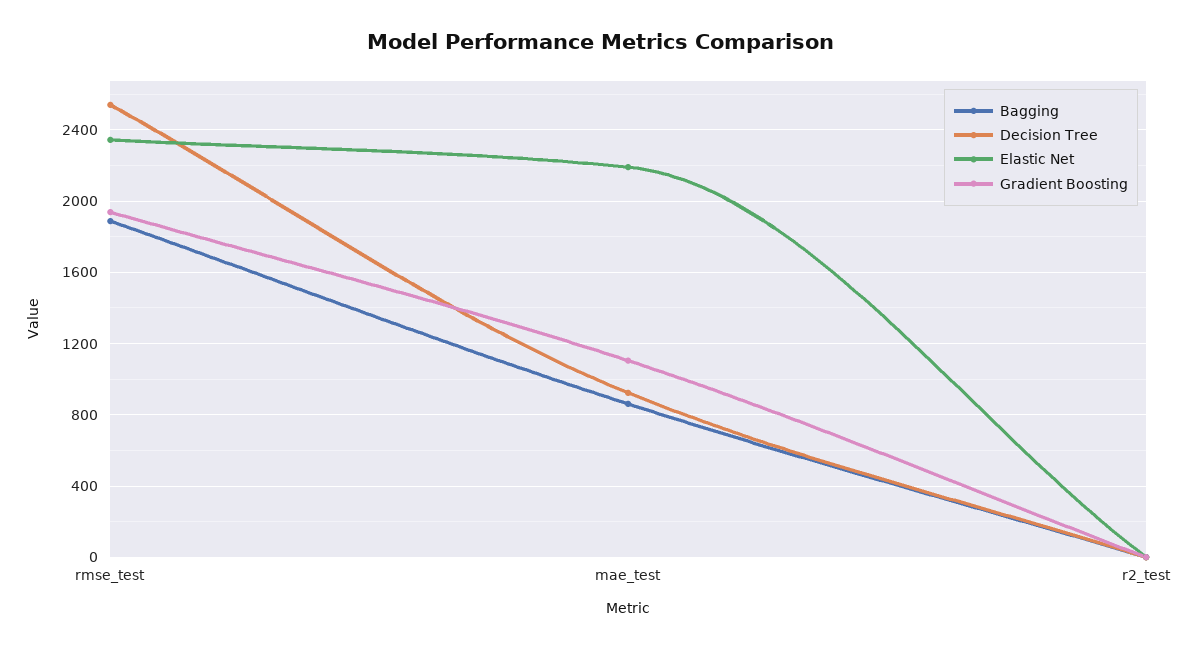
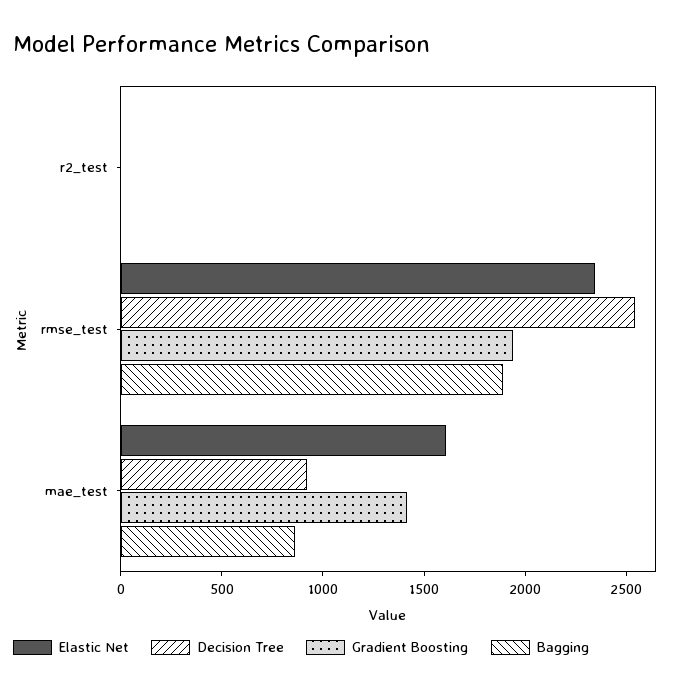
Elastic Net, mae_test: 2200 -> 1600
Gradient Boosting, mae_test: 1100 -> 1400

